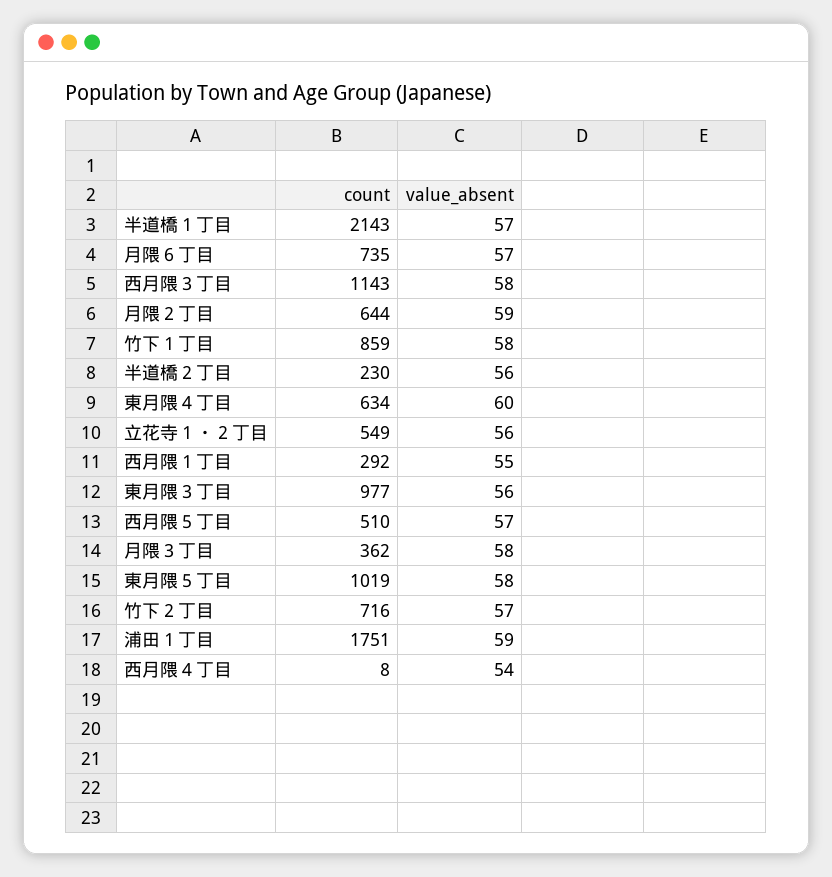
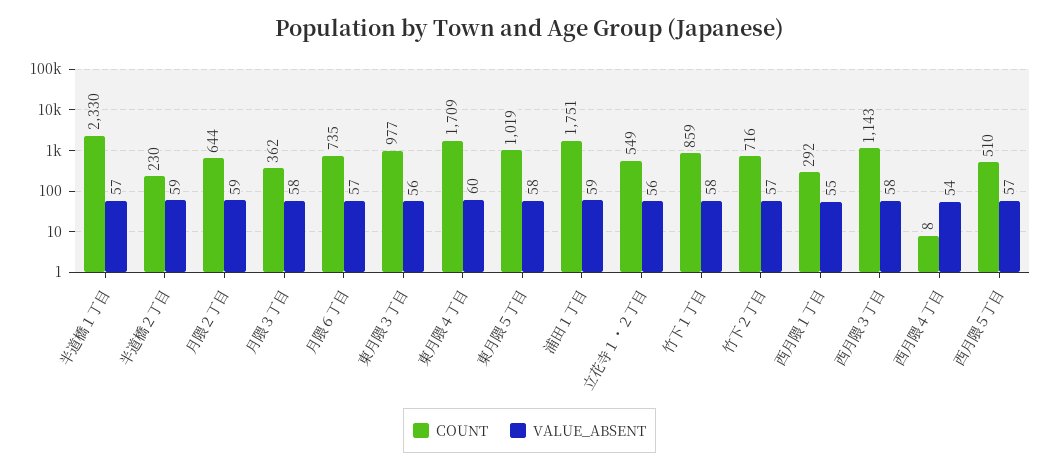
count, 半道橋１丁目: 2143 -> 2330
value_absent, 半道橋２丁目: 56 -> 59
count, 東月隈４丁目: 634 -> 1709

